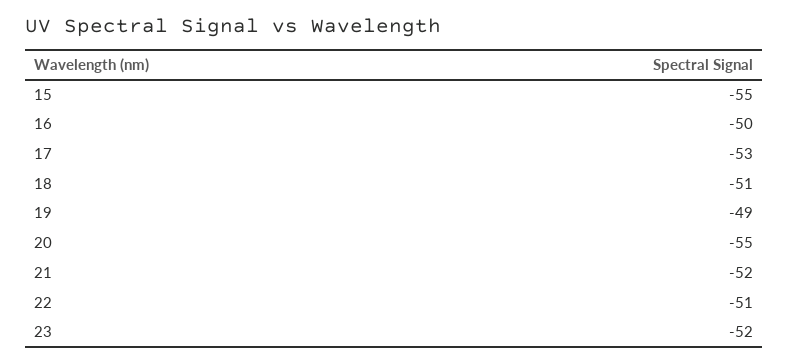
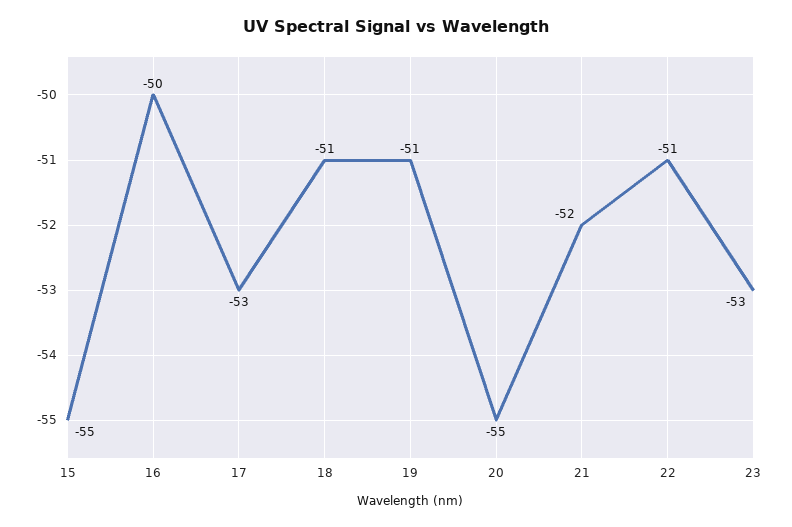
19: -49 -> -51
23: -52 -> -53

